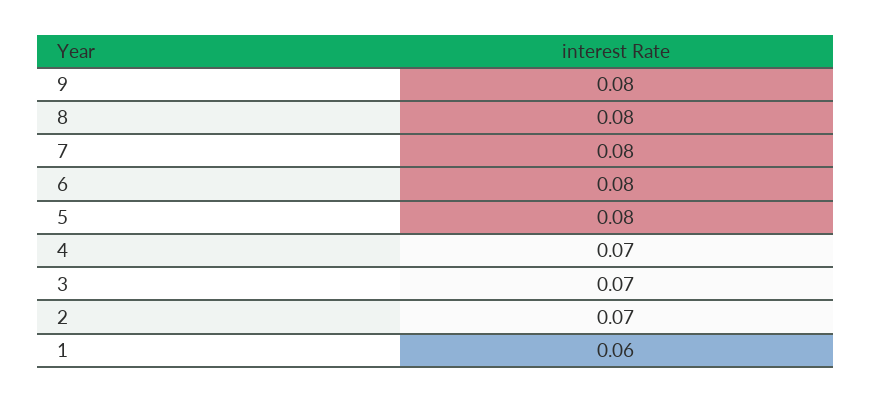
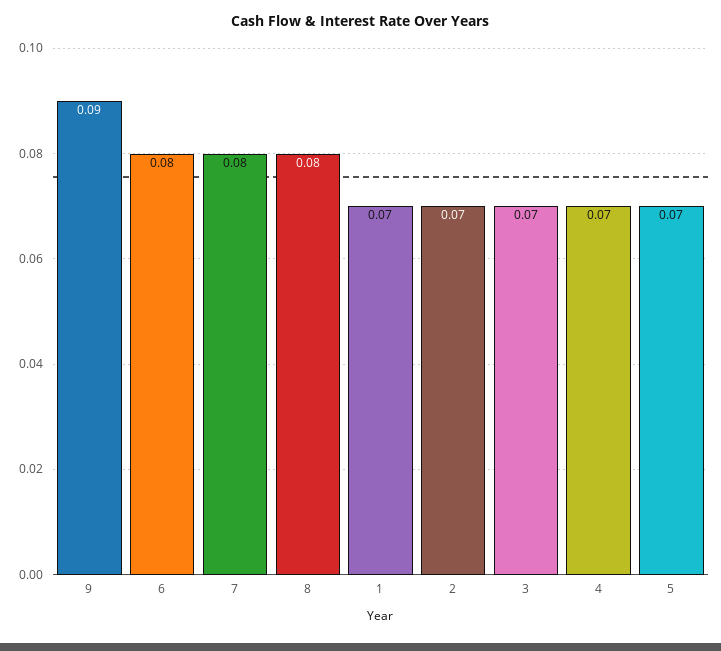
9: 0.08 -> 0.09
5: 0.08 -> 0.07
1: 0.06 -> 0.07

